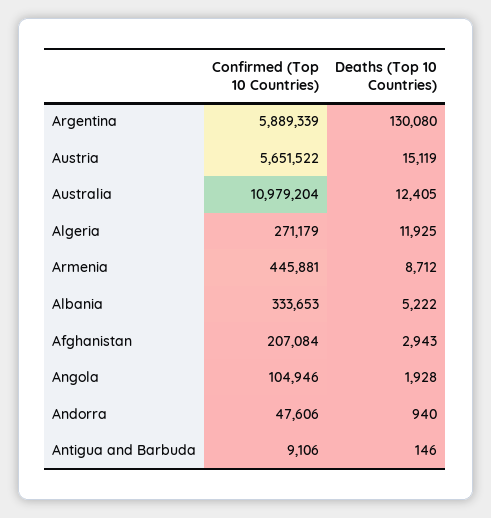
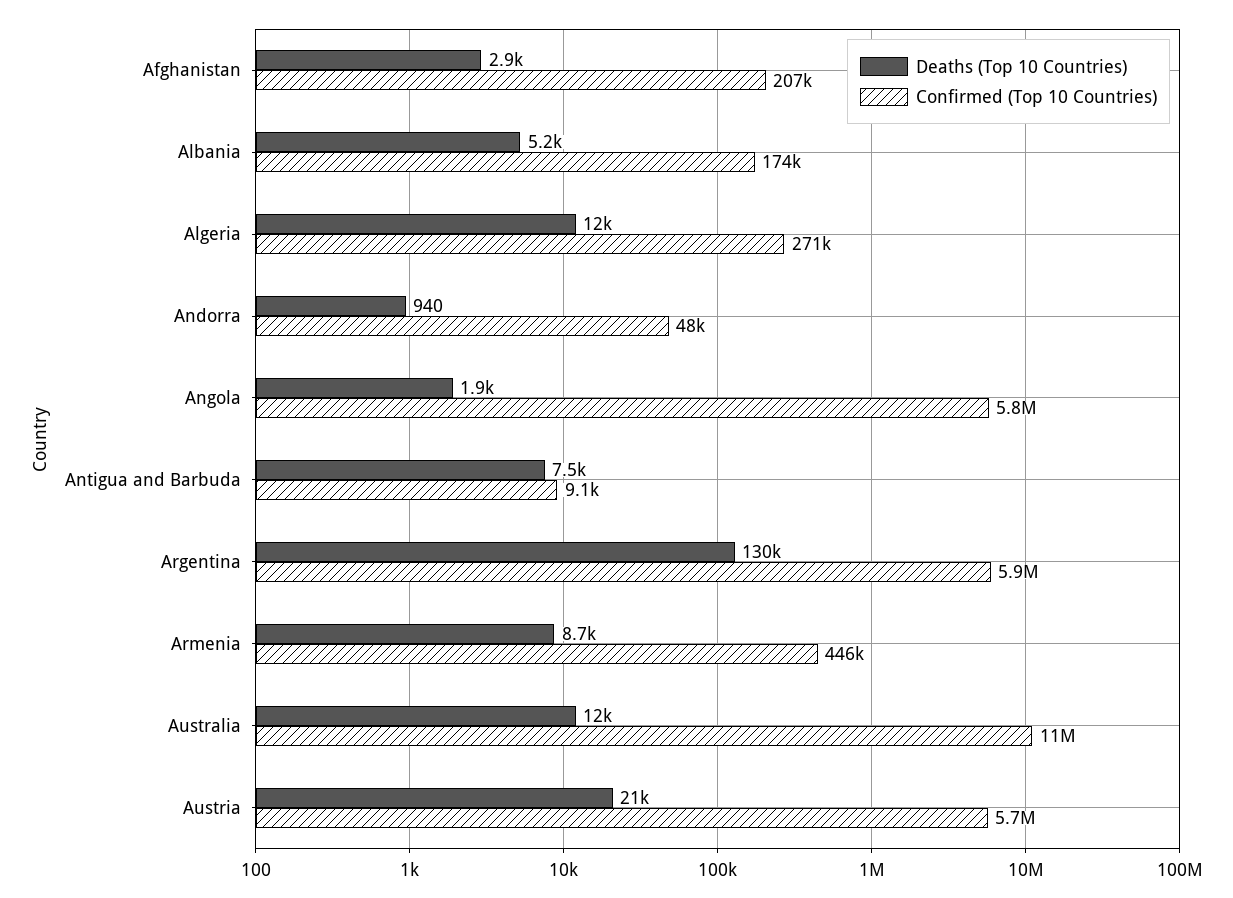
Deaths (Top 10 Countries), Austria: 15119 -> 21000
Confirmed (Top 10 Countries), Albania: 333653 -> 174000
Confirmed (Top 10 Countries), Angola: 104946 -> 5800000
Deaths (Top 10 Countries), Antigua and Barbuda: 146 -> 7500

